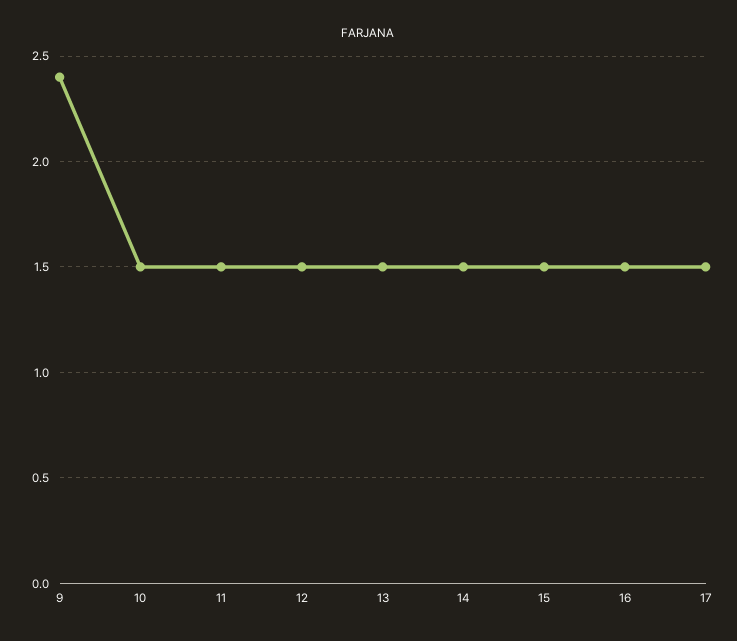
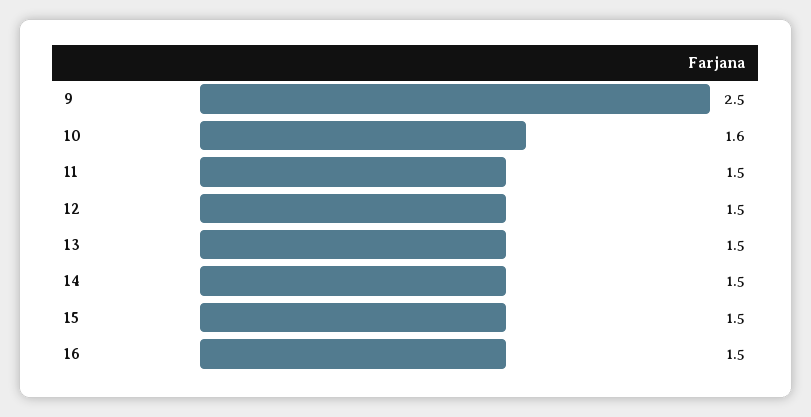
9: 2.4 -> 2.5
10: 1.5 -> 1.6
17: 1.5 -> none

